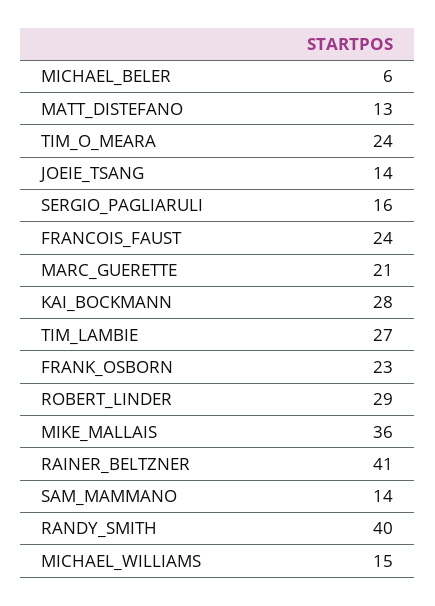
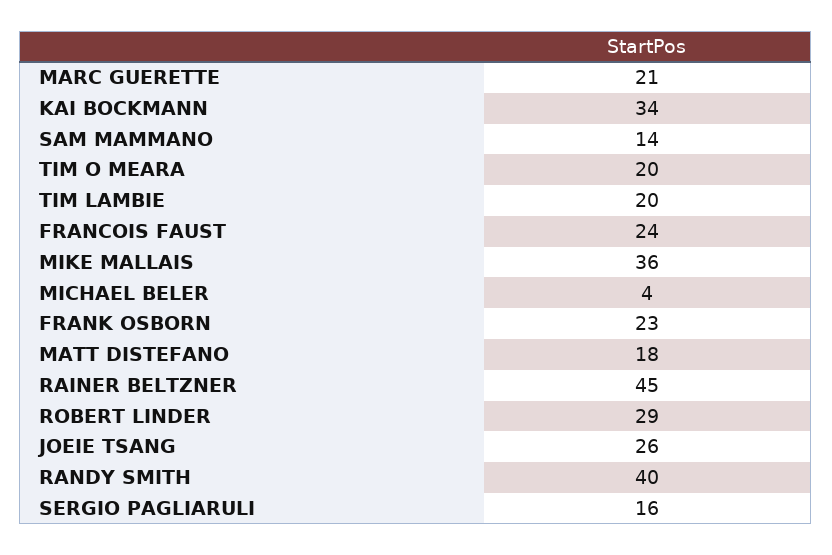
MICHAEL_BELER: 6 -> 4
MATT_DISTEFANO: 13 -> 18
TIM_O_MEARA: 24 -> 20
JOEIE_TSANG: 14 -> 26
KAI_BOCKMANN: 28 -> 34
TIM_LAMBIE: 27 -> 20
RAINER_BELTZNER: 41 -> 45
MICHAEL_WILLIAMS: 15 -> none

